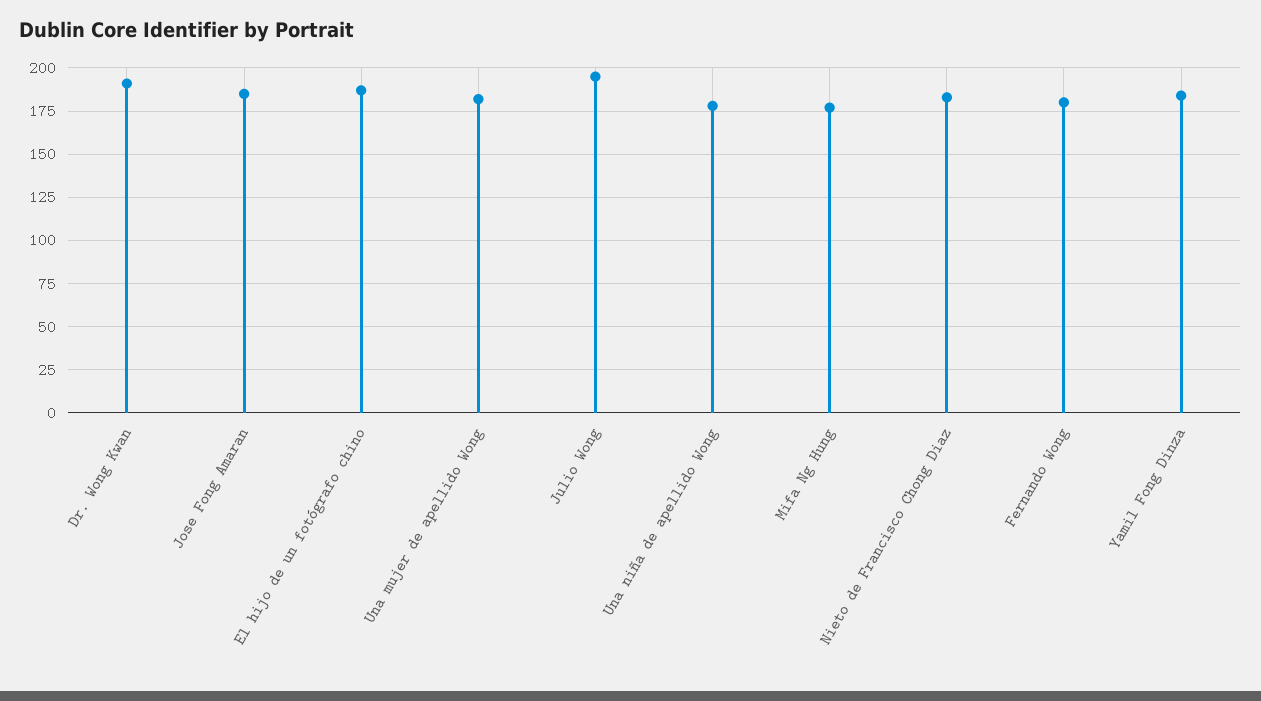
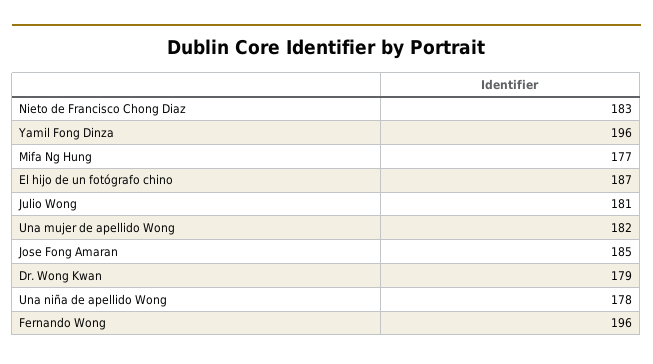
Dr. Wong Kwan: 190 -> 179
Julio Wong: 195 -> 181
Fernando Wong: 180 -> 196
Yamil Fong Dinza: 185 -> 196

